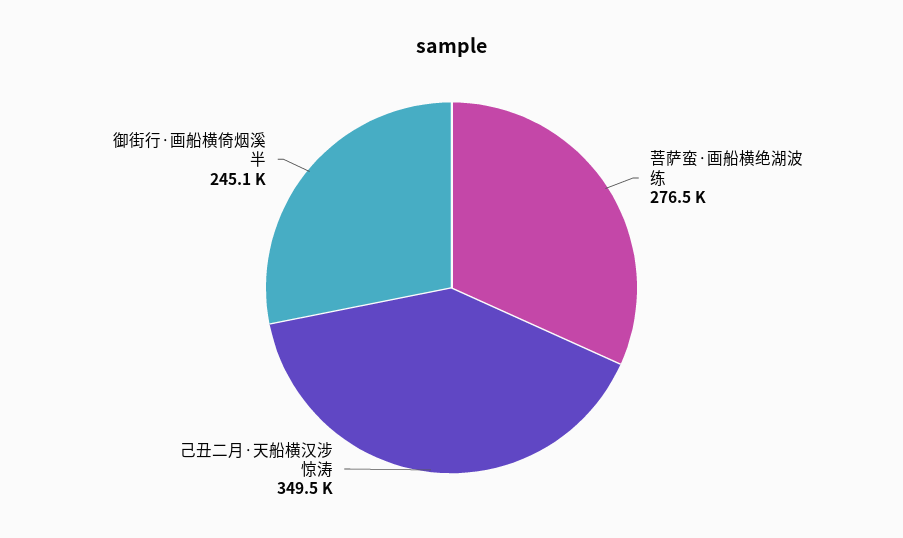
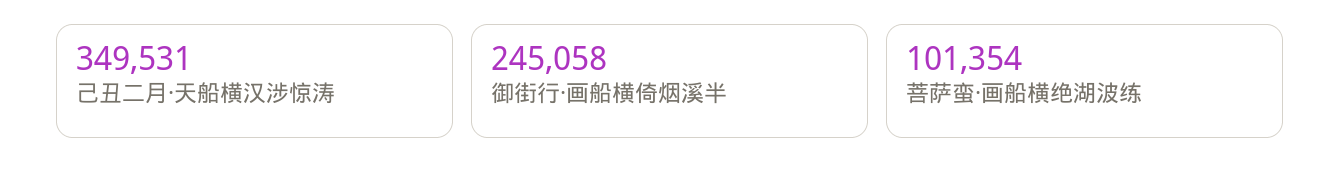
菩萨蛮·画船横绝湖波练: 276500 -> 101354

